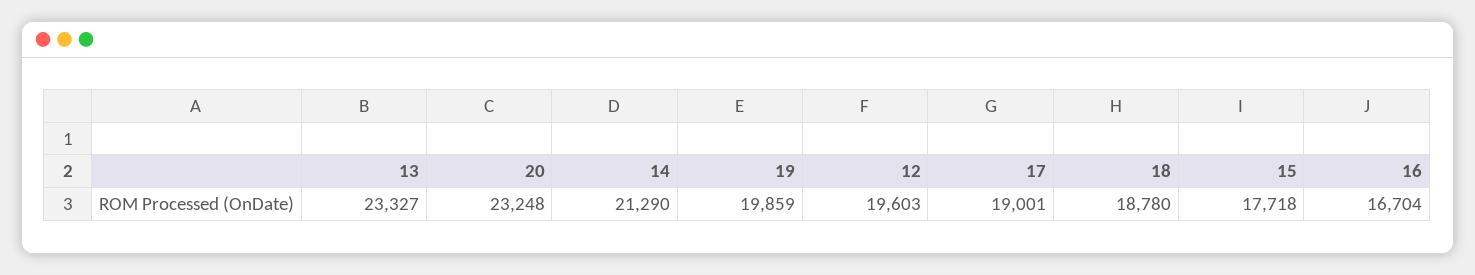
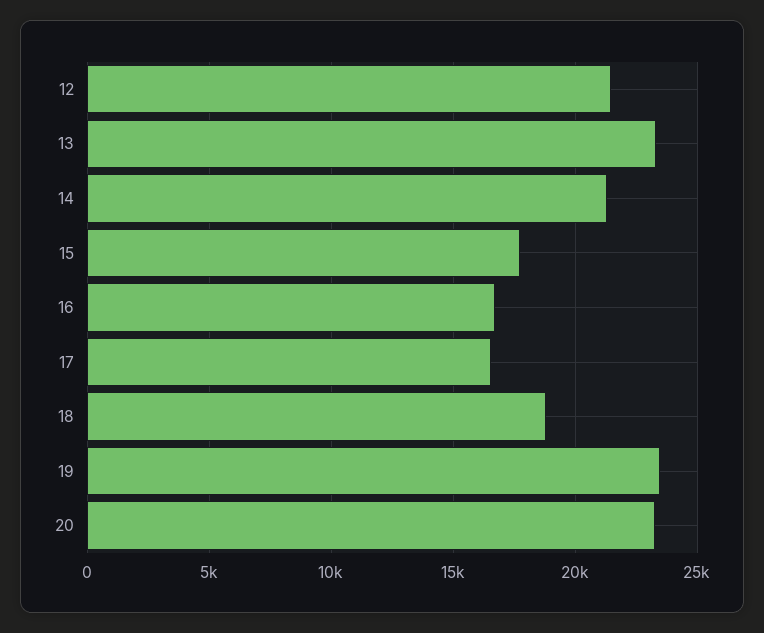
19: 19859 -> 23500
12: 19603 -> 21500
17: 19001 -> 16500

